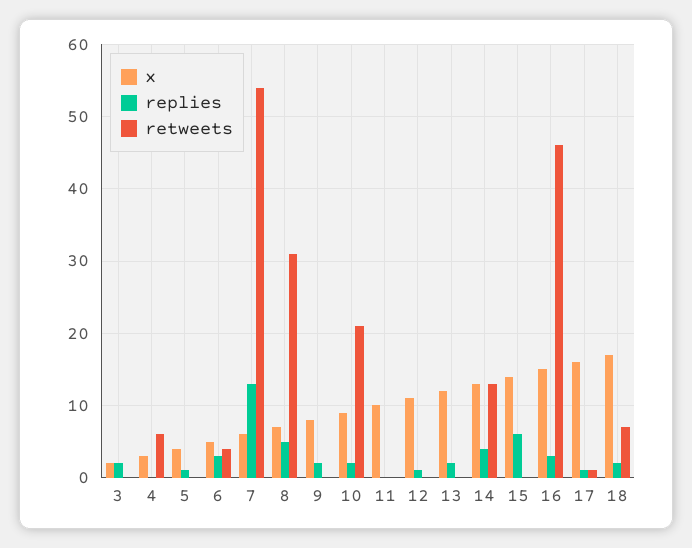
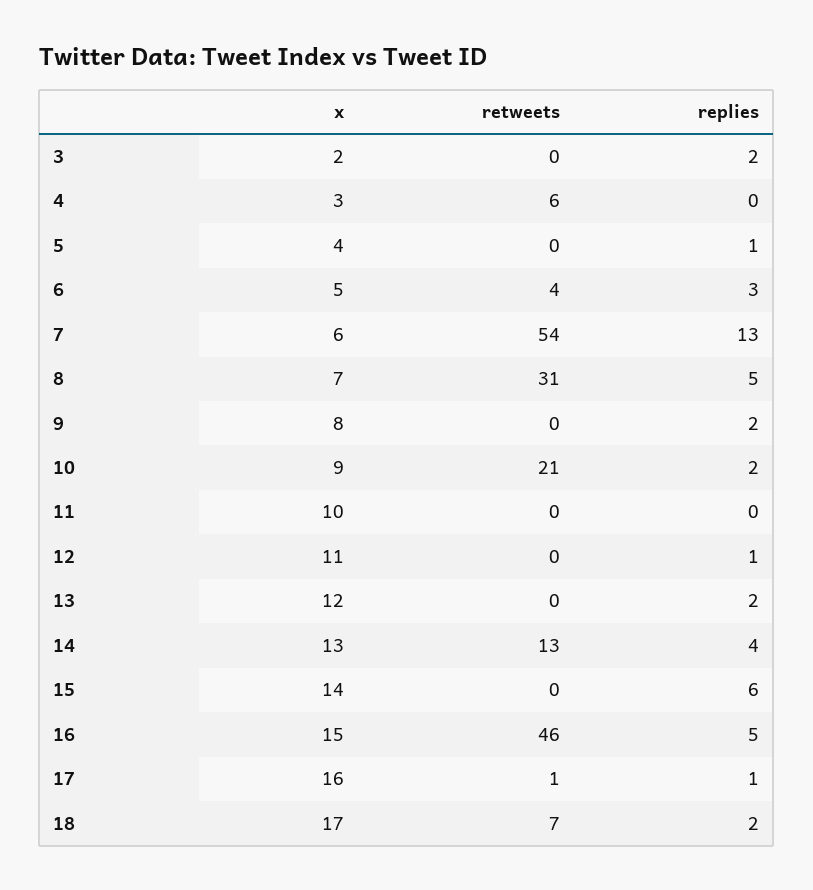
replies, 16: 3 -> 5

